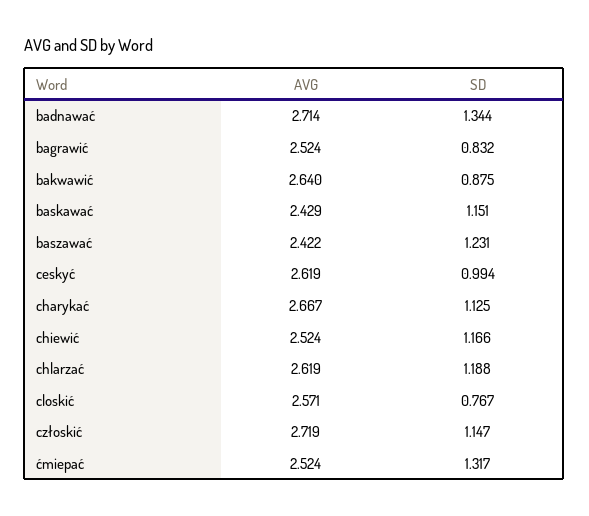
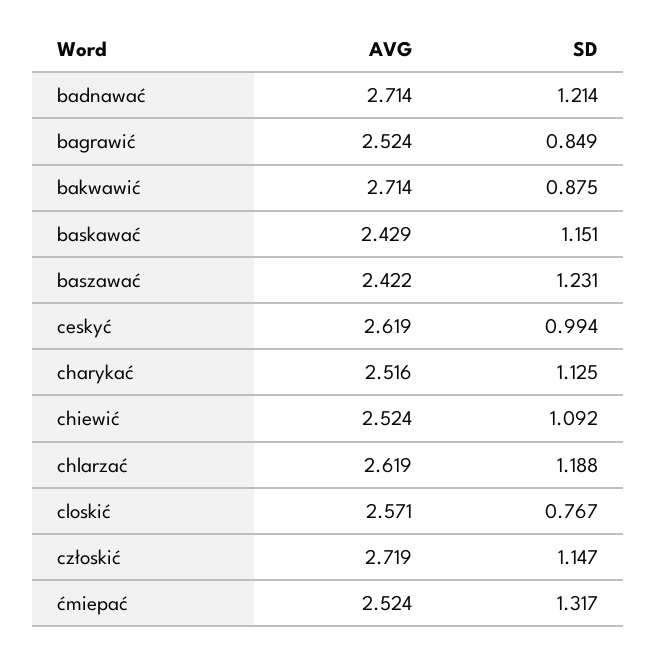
SD, badnawać: 1.344 -> 1.214
SD, bagrawić: 0.832 -> 0.849
AVG, bakwawić: 2.64 -> 2.714
AVG, charykać: 2.667 -> 2.516
SD, chiewić: 1.166 -> 1.092

